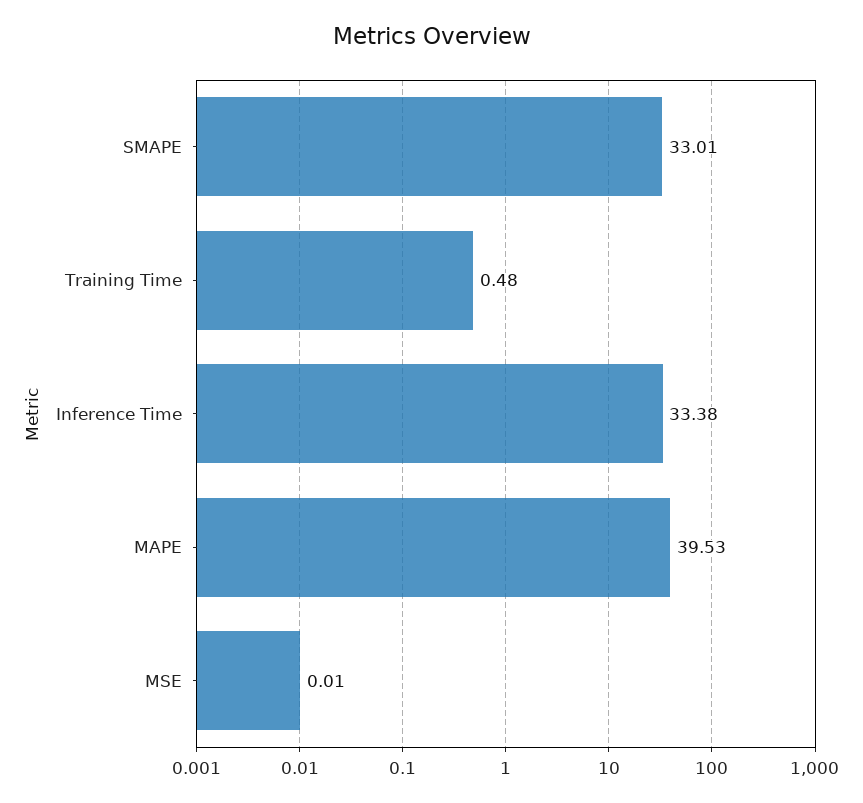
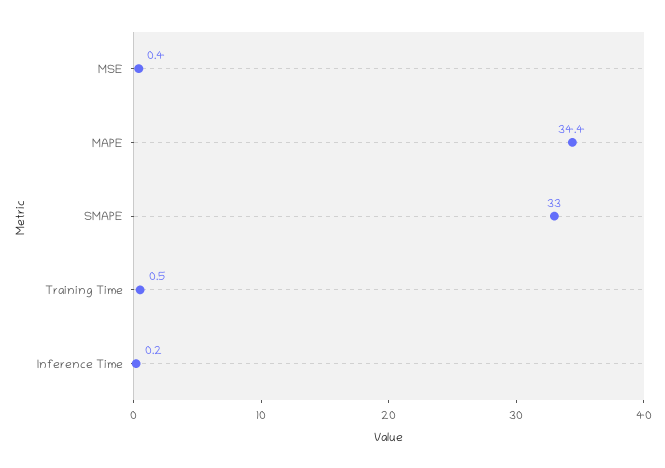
Inference Time: 33.38 -> 0.2
MAPE: 39.53 -> 34.4
MSE: 0.01 -> 0.4

